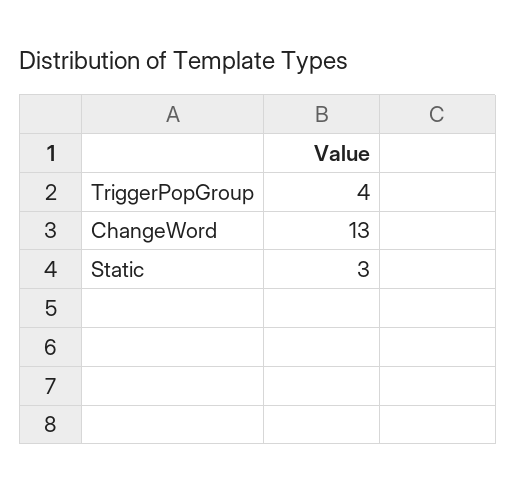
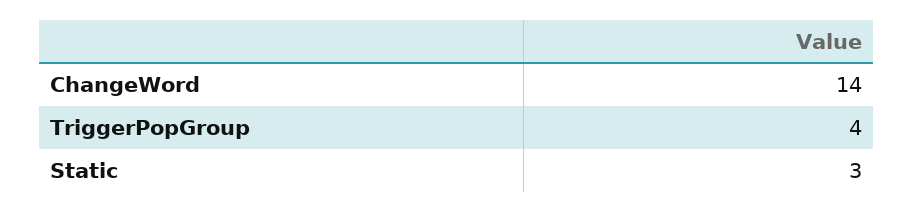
ChangeWord: 13 -> 14

